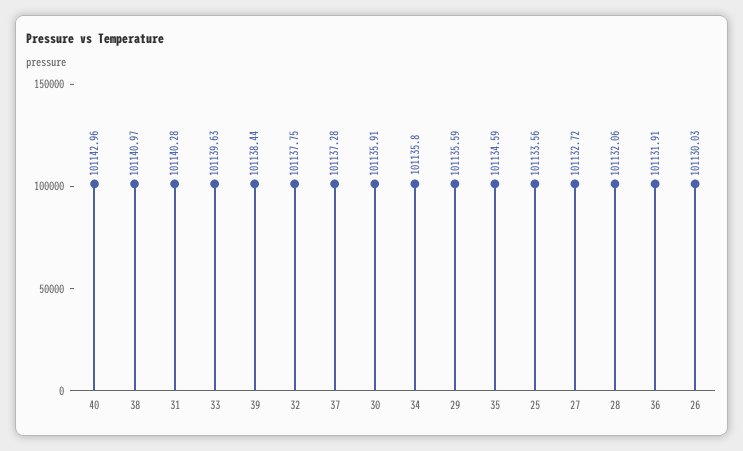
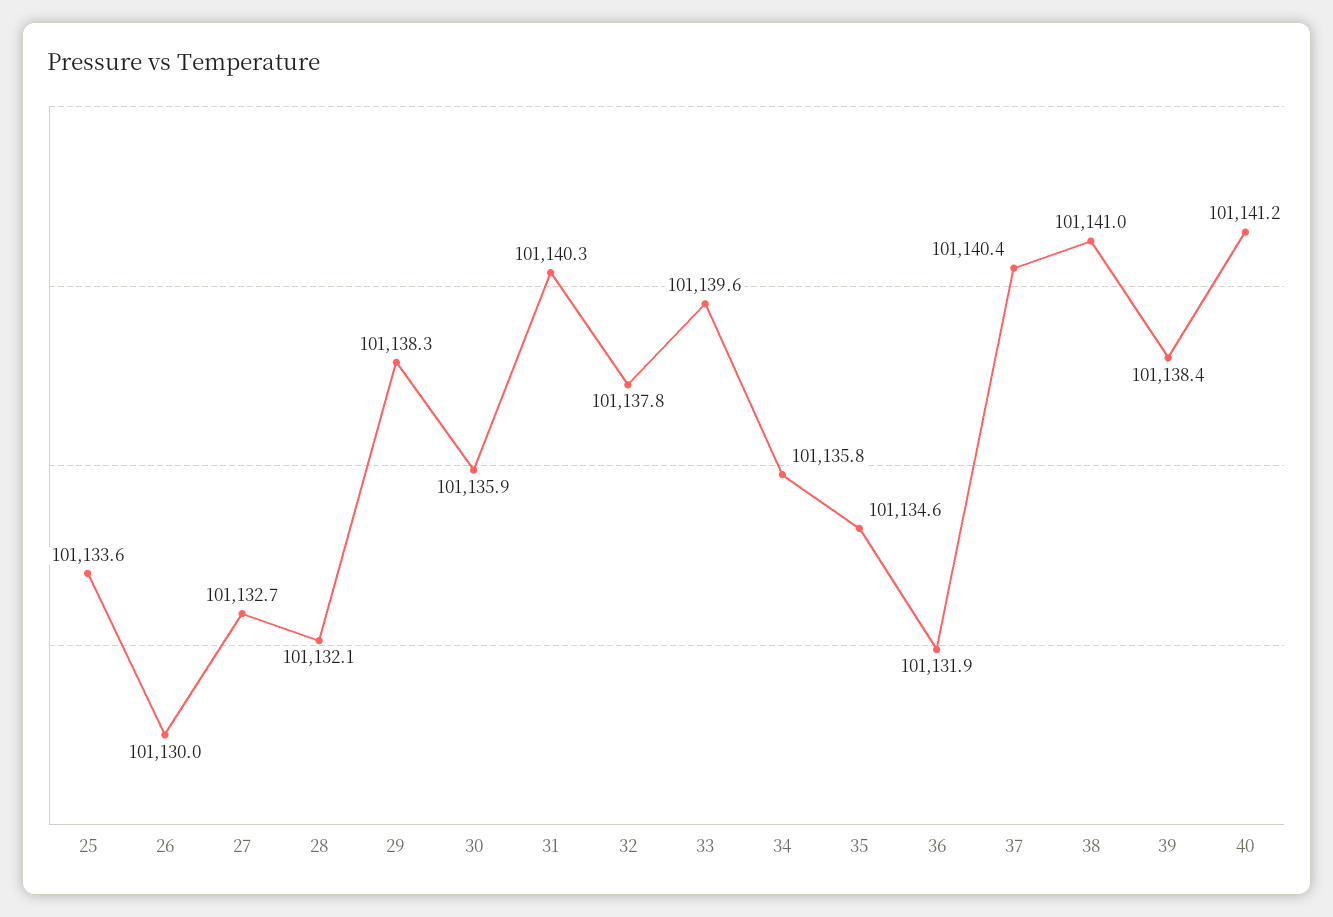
40: 101142.96 -> 101141.2
37: 101137.28 -> 101140.4
29: 101135.59 -> 101138.3

